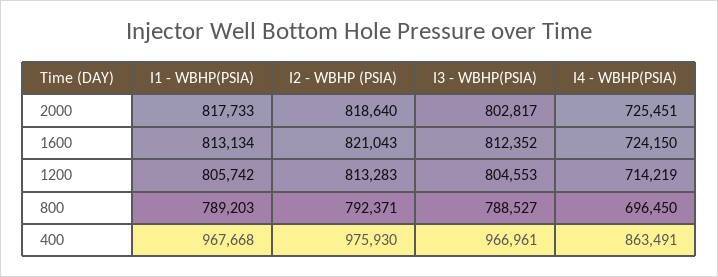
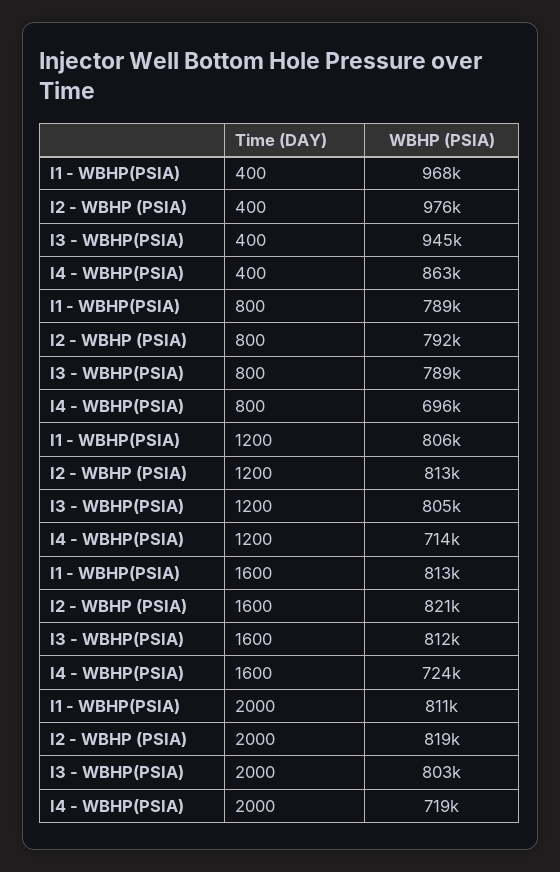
I1 - WBHP(PSIA), 2000: 817733 -> 811000
I4 - WBHP(PSIA), 2000: 725451 -> 719000
I3 - WBHP(PSIA), 400: 966961 -> 945000

